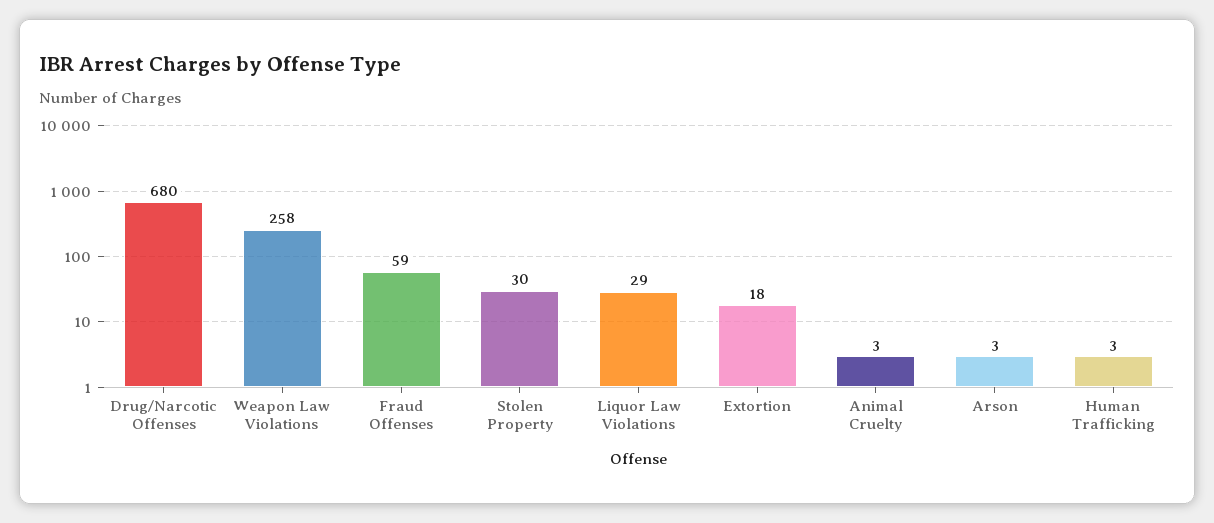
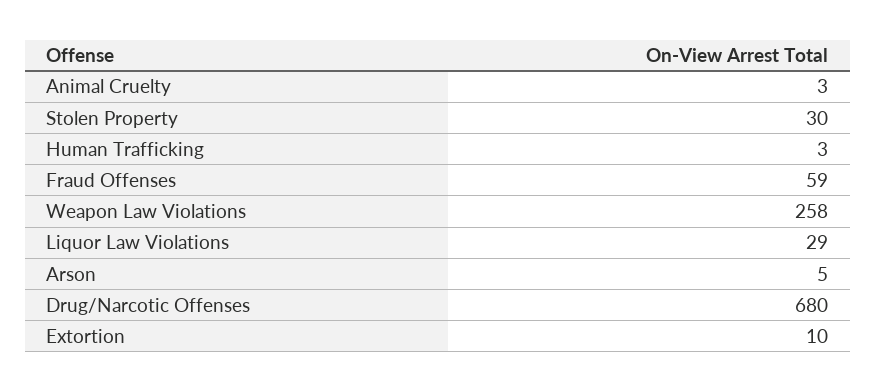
Extortion: 18 -> 10
Arson: 3 -> 5

